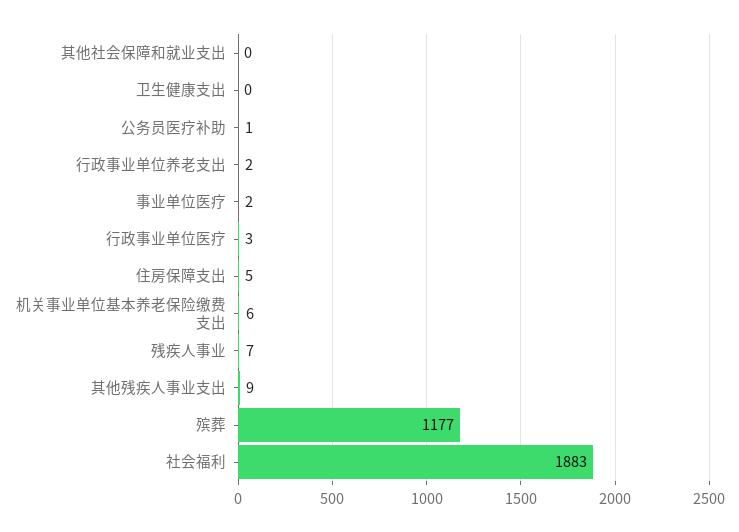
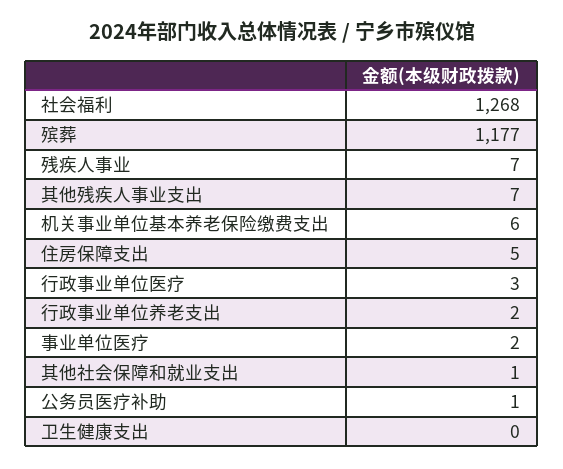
其他社会保障和就业支出: 0 -> 1
其他残疾人事业支出: 9 -> 7
社会福利: 1883 -> 1268

